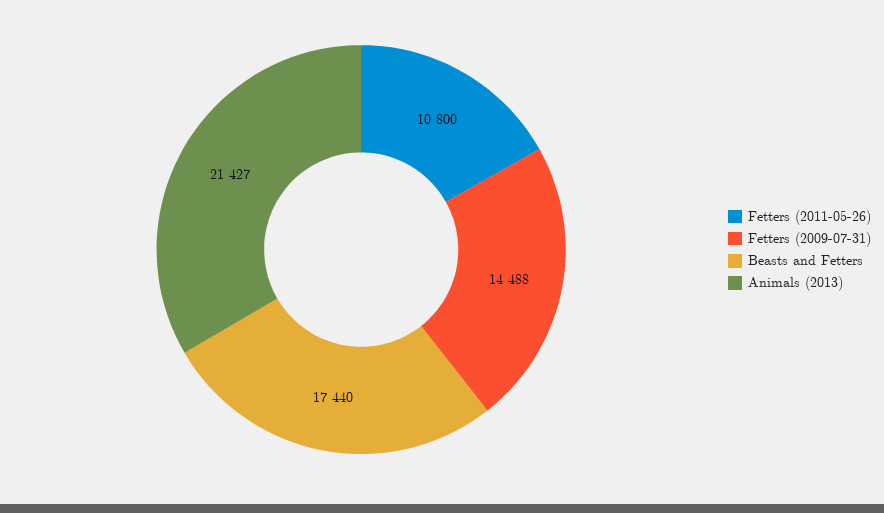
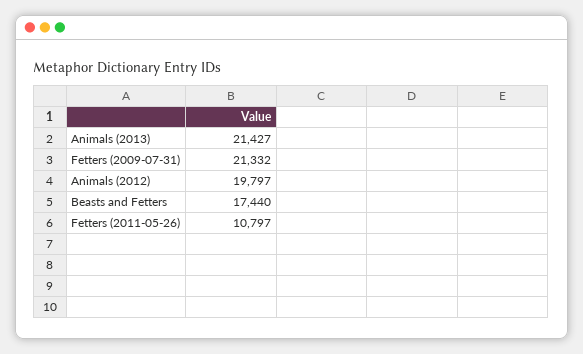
Fetters (2011-05-26): 10800 -> 10797
Fetters (2009-07-31): 14488 -> 21332
Animals (2012): none -> 19797

